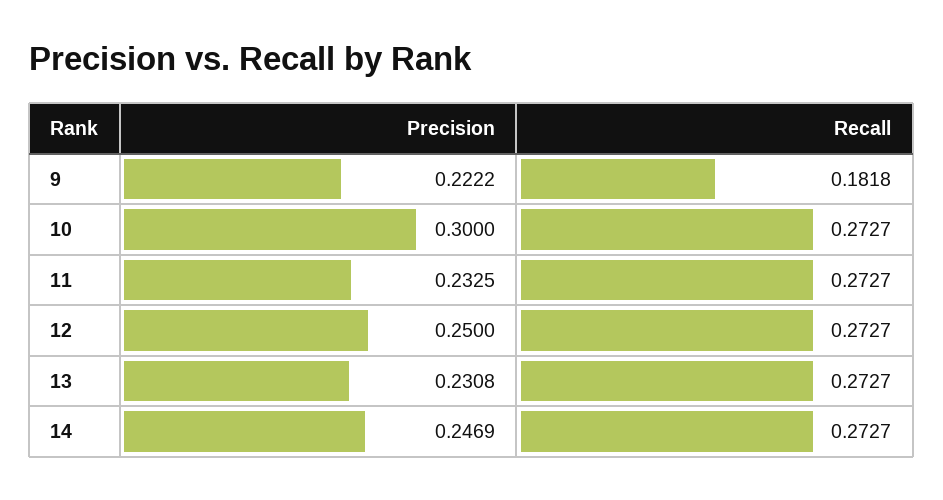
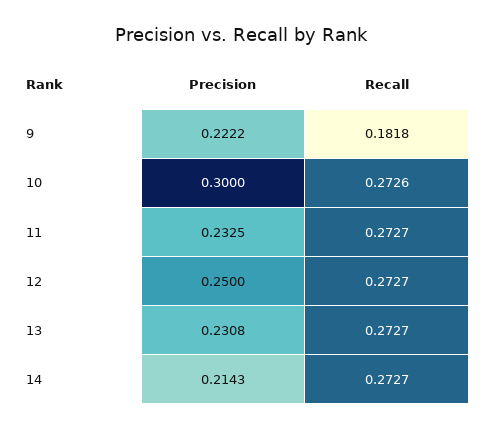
Recall, 10: 0.2727 -> 0.2726
Precision, 14: 0.2469 -> 0.2143

